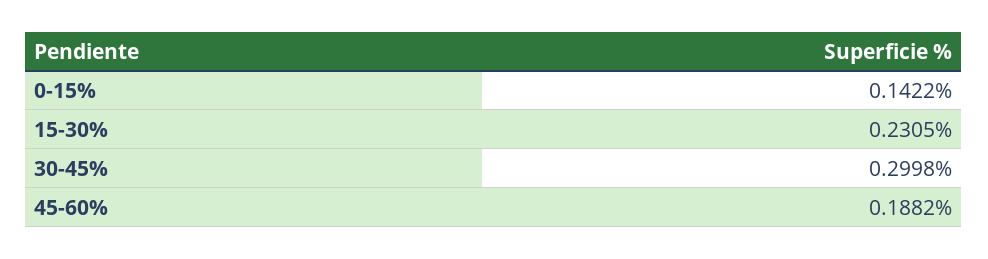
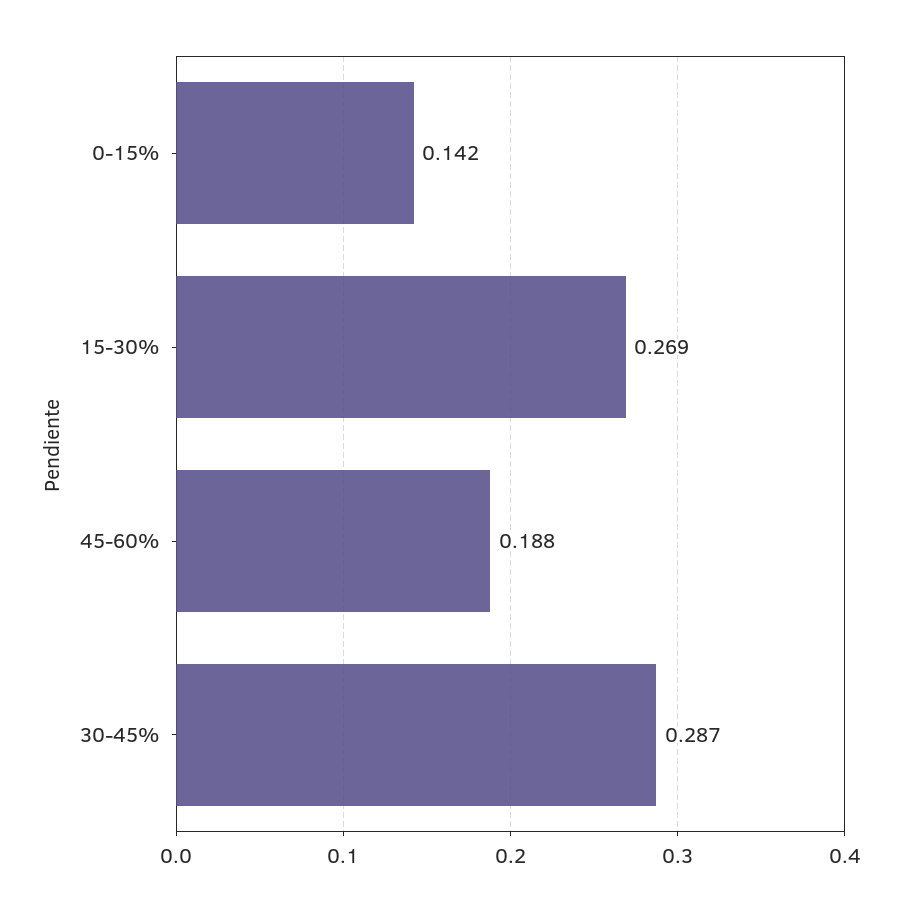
15-30%: 0.2305 -> 0.269
30-45%: 0.2998 -> 0.287

